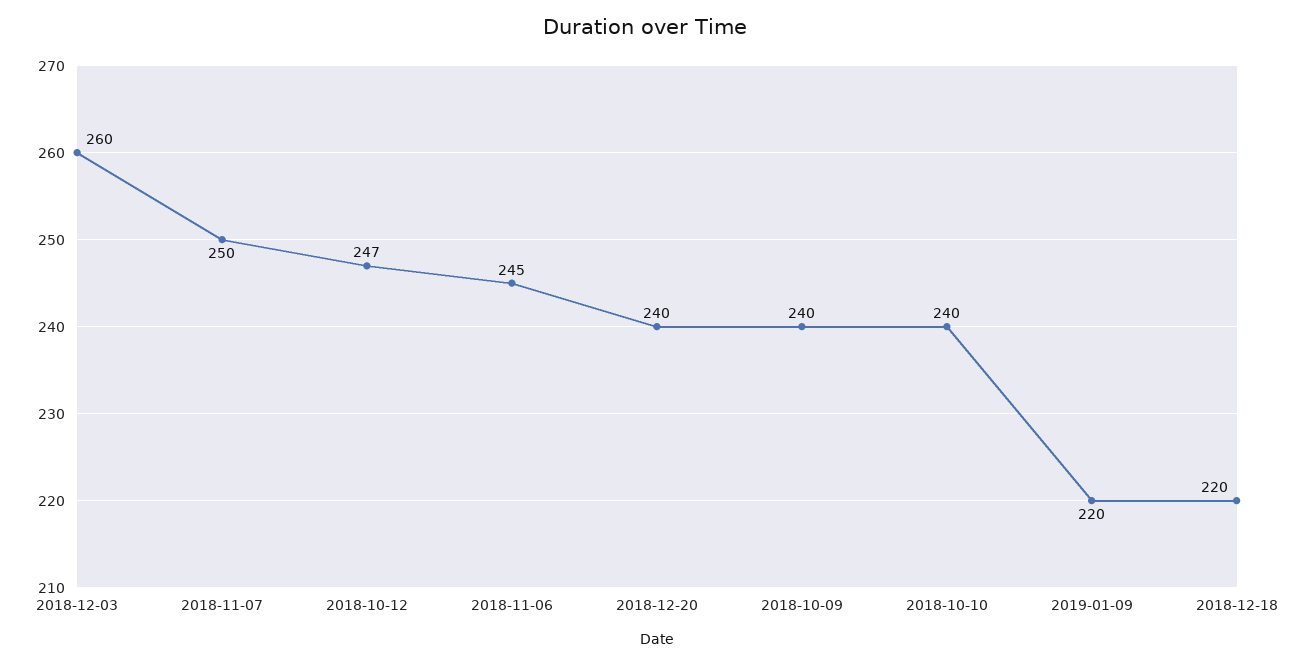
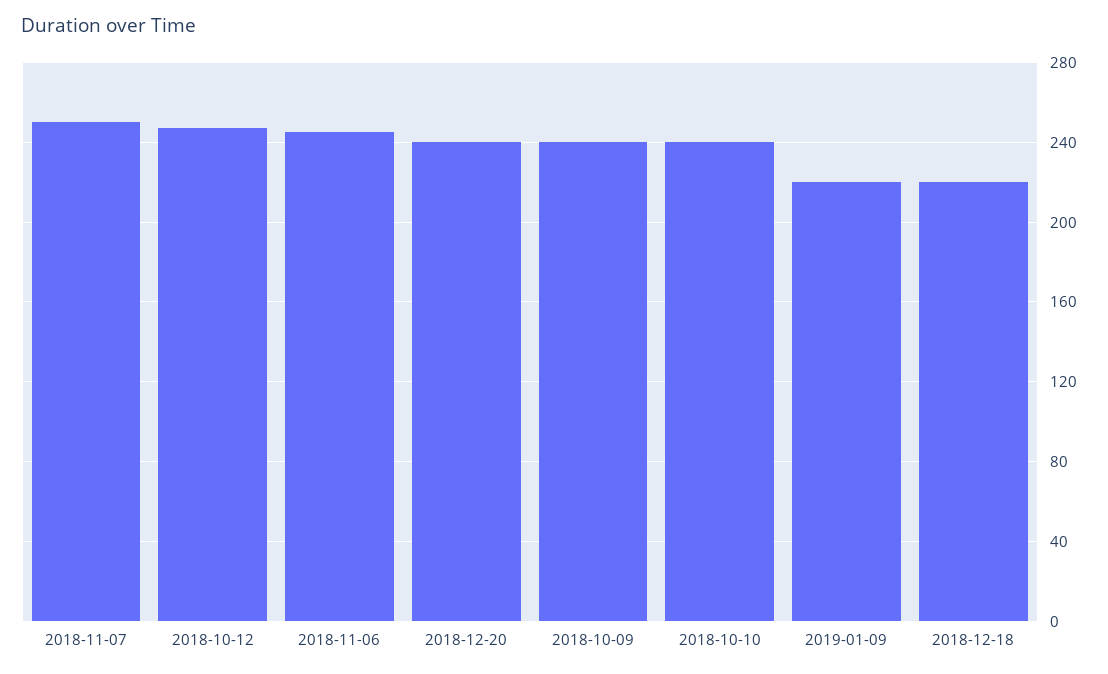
2018-12-03: 260 -> none

